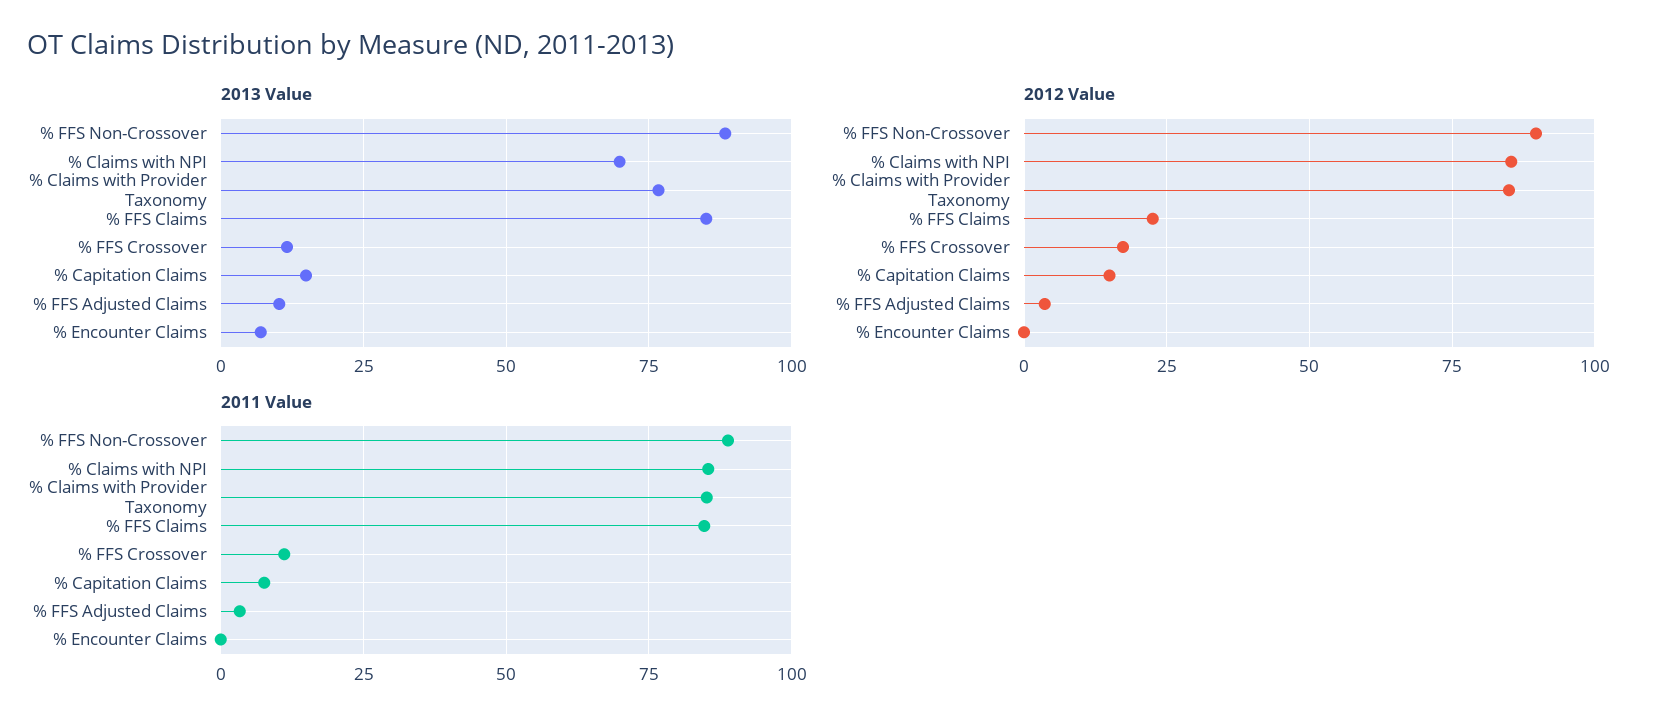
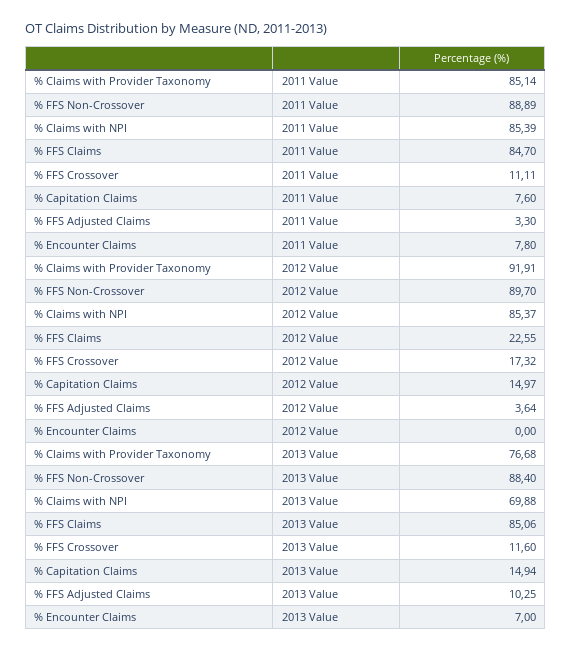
2012 Value, % Claims with Provider Taxonomy: 85 -> 91.91
2011 Value, % Encounter Claims: 0 -> 7.8

